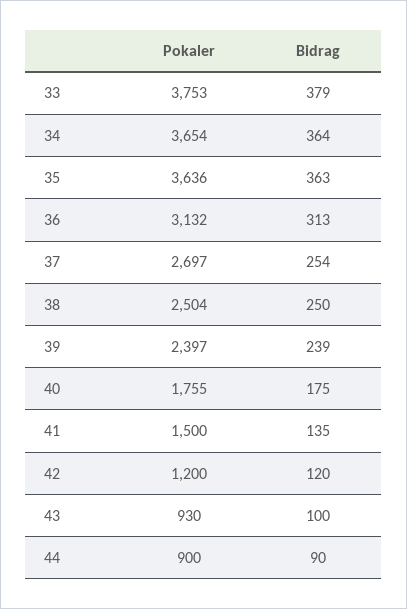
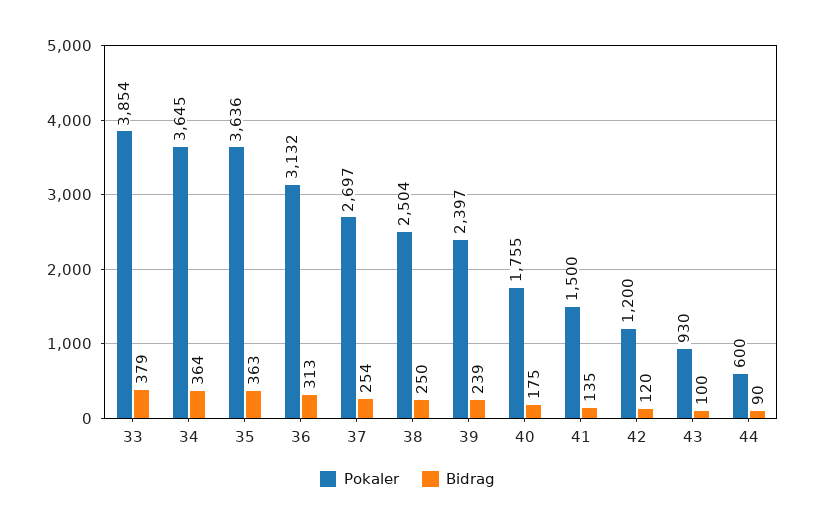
Pokaler, 33: 3753 -> 3854
Pokaler, 34: 3654 -> 3645
Pokaler, 44: 900 -> 600

